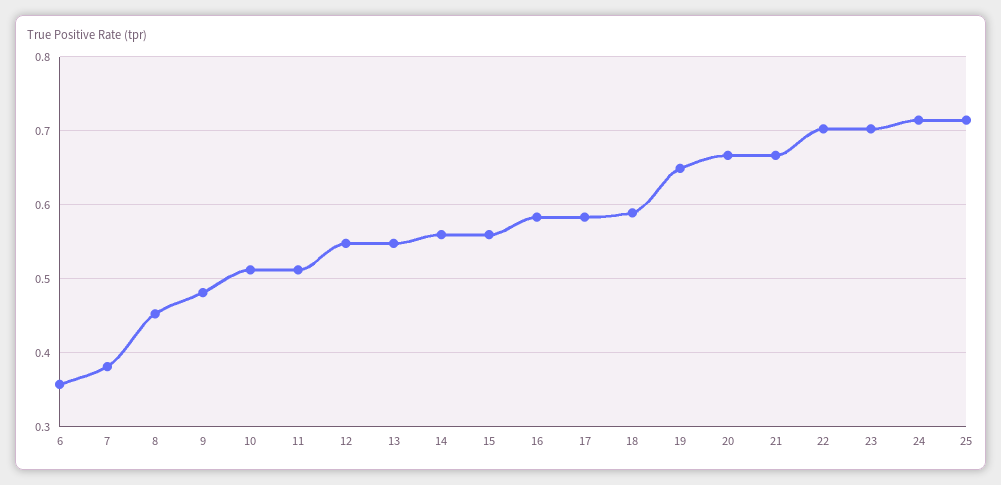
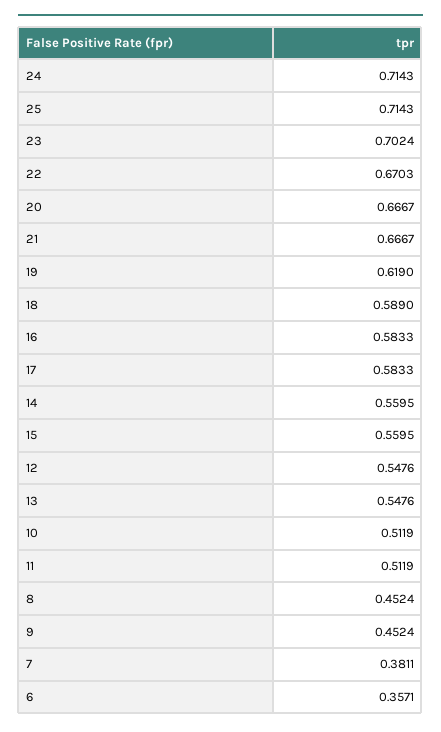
9: 0.48 -> 0.4524
19: 0.65 -> 0.619
22: 0.7 -> 0.6703

